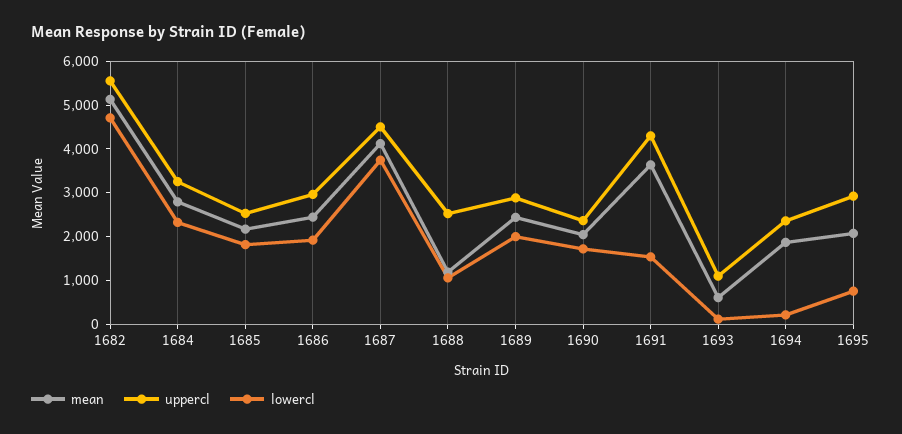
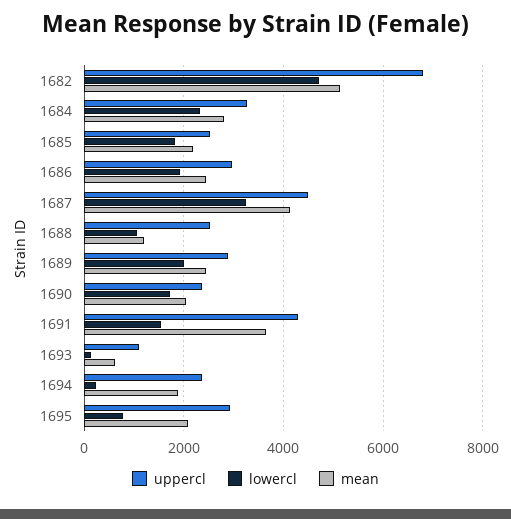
uppercl, 1682: 5600 -> 6800
lowercl, 1687: 3800 -> 3200

